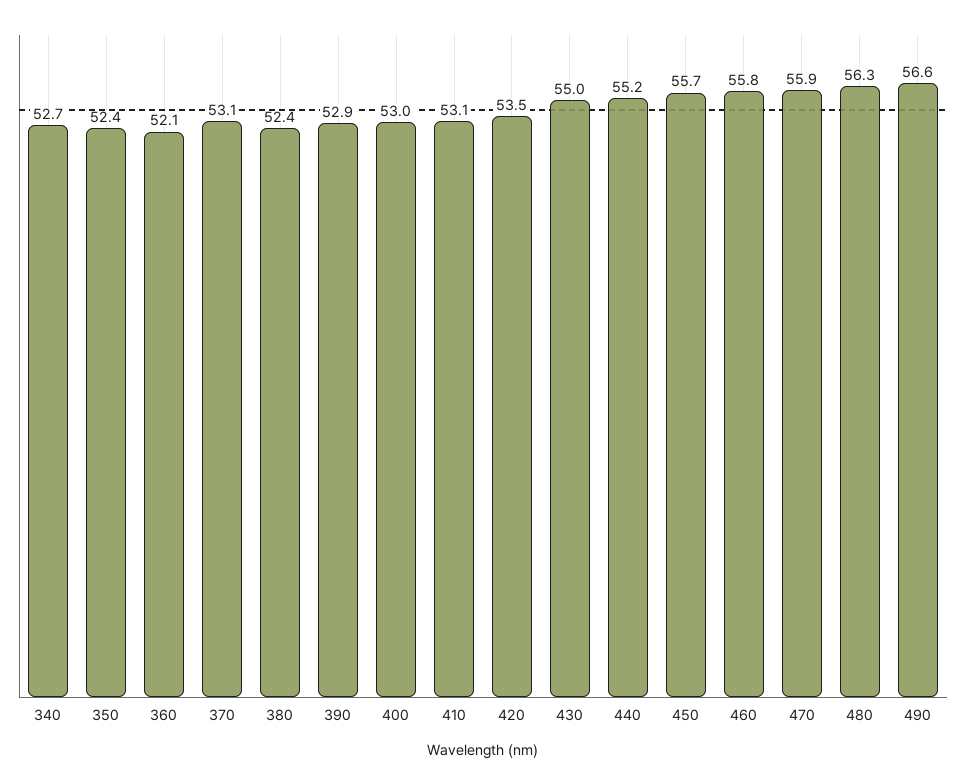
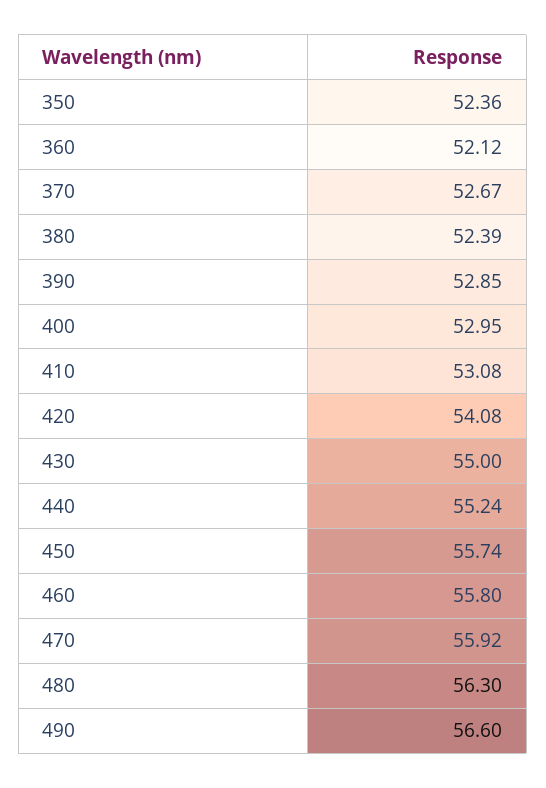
340: 52.7 -> none
370: 53.1 -> 52.67
420: 53.5 -> 54.08

